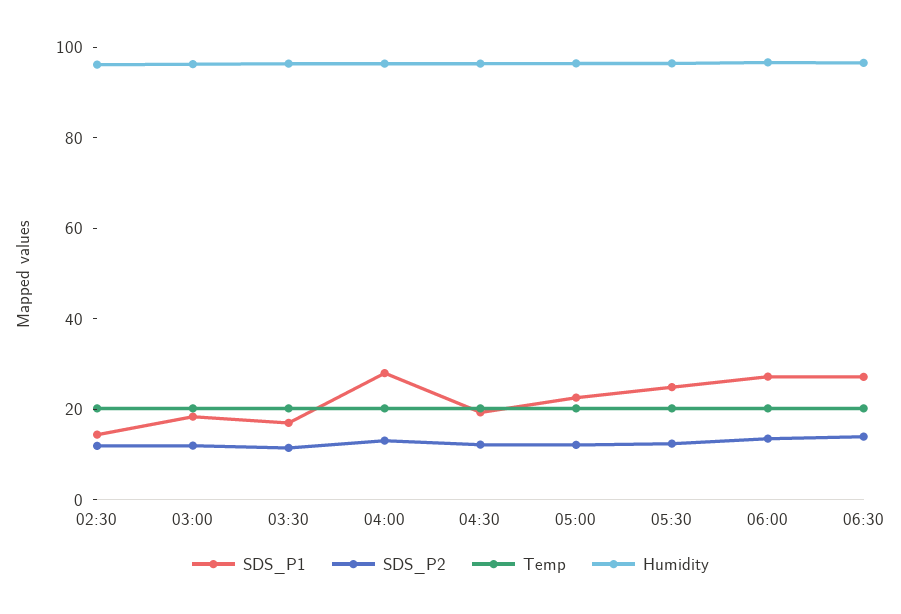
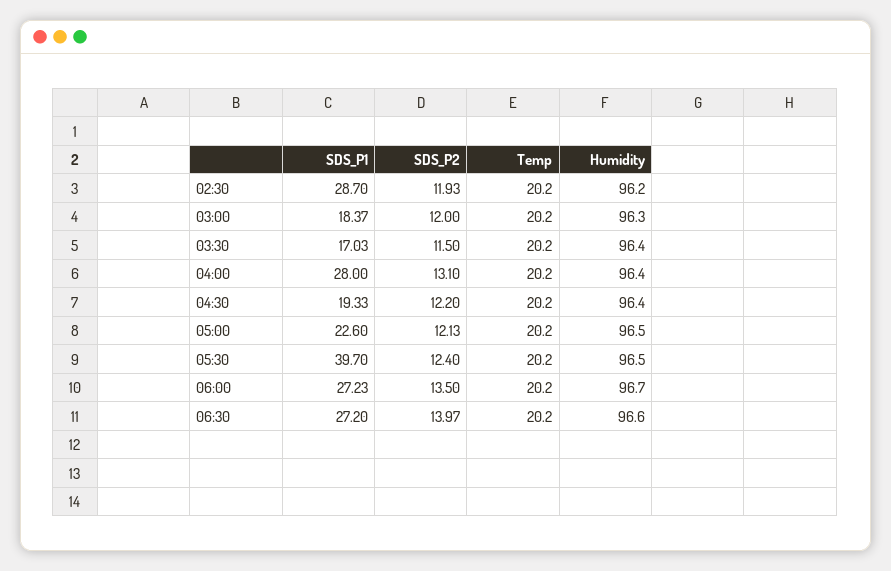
SDS_P1, 02:30: 15 -> 28.7
SDS_P1, 05:30: 25 -> 39.7

